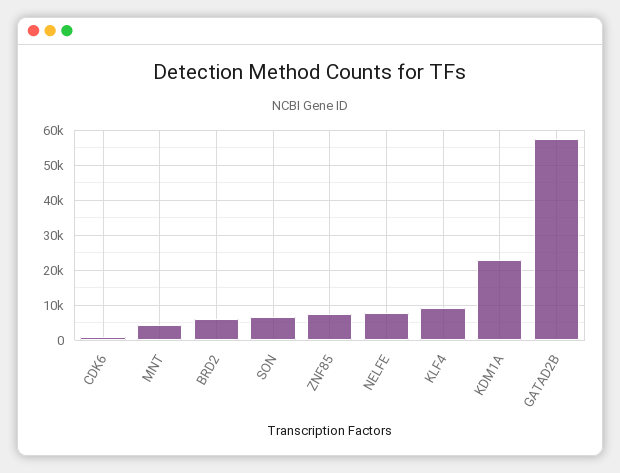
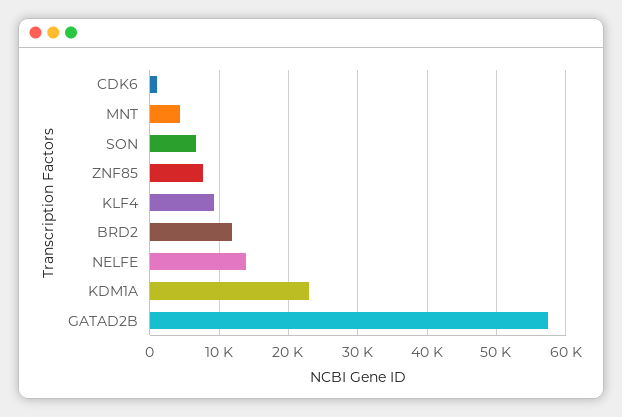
BRD2: 6000 -> 12000
NELFE: 8000 -> 14000

